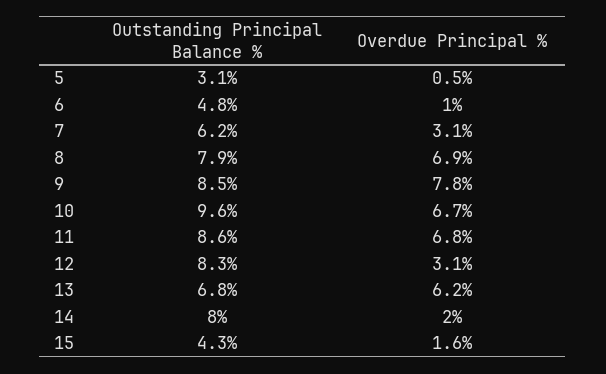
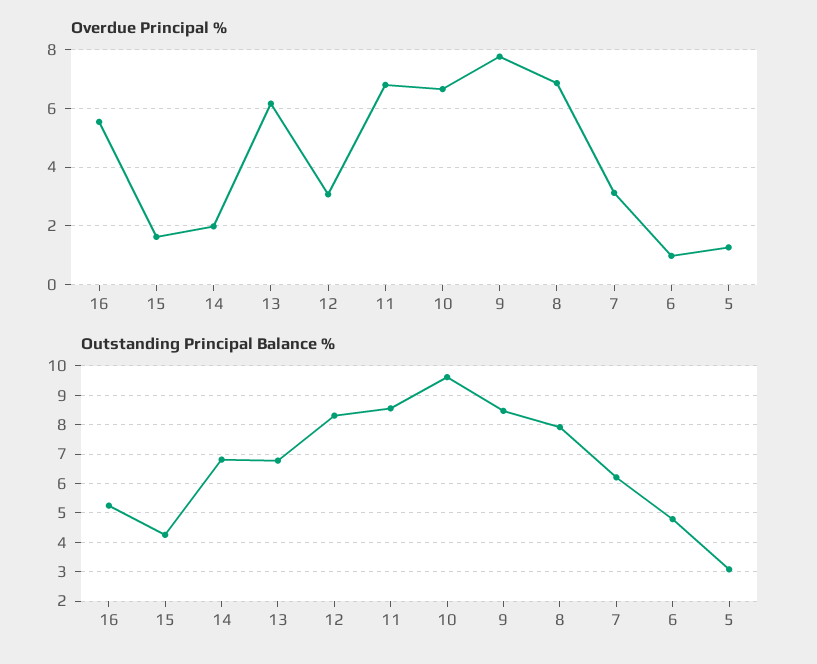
Overdue Principal %, 5: 0.5 -> 1.25
Outstanding Principal Balance %, 14: 8 -> 6.75
Overdue Principal %, 16: none -> 5.5
Outstanding Principal Balance %, 16: none -> 5.25

